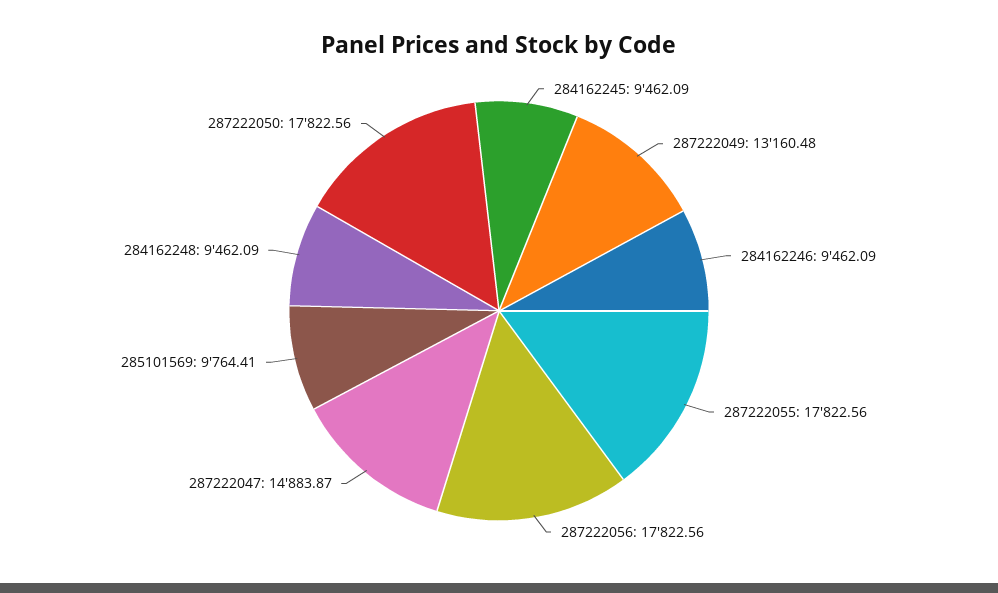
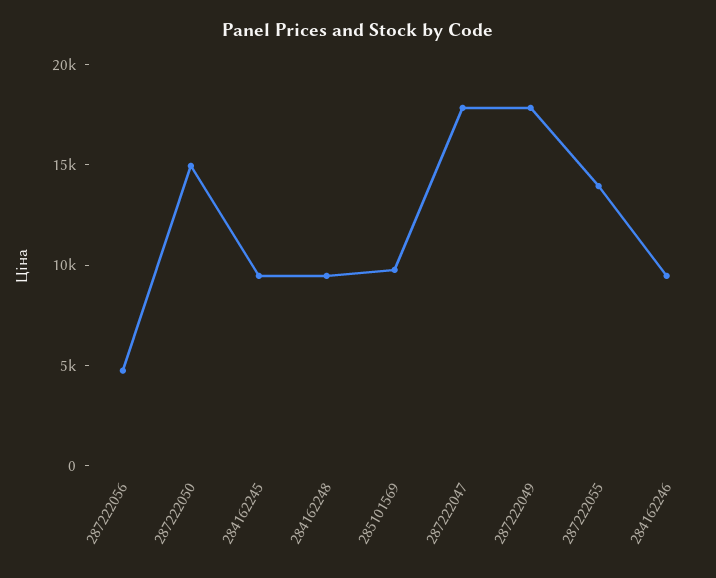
287222049: 13160.48 -> 18000
287222055: 17822.56 -> 14000
287222056: 17822.56 -> 5000
287222047: 14883.87 -> 18000
287222050: 17822.56 -> 15000

